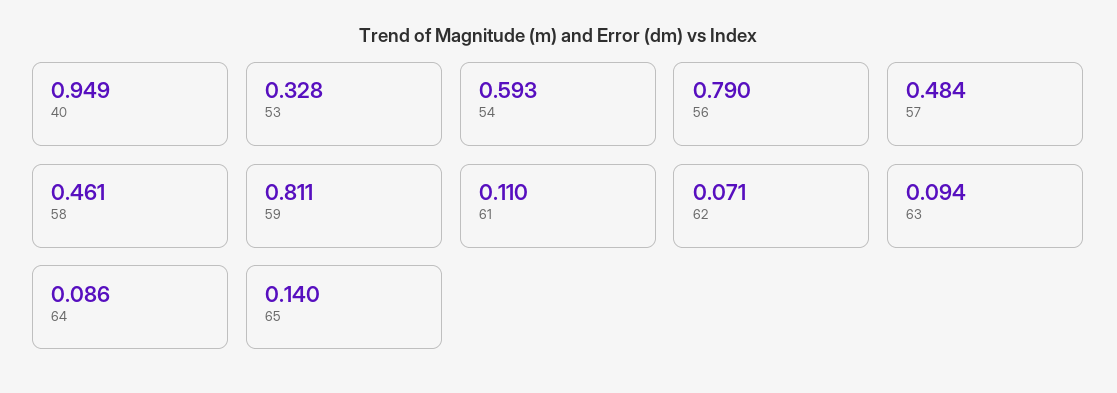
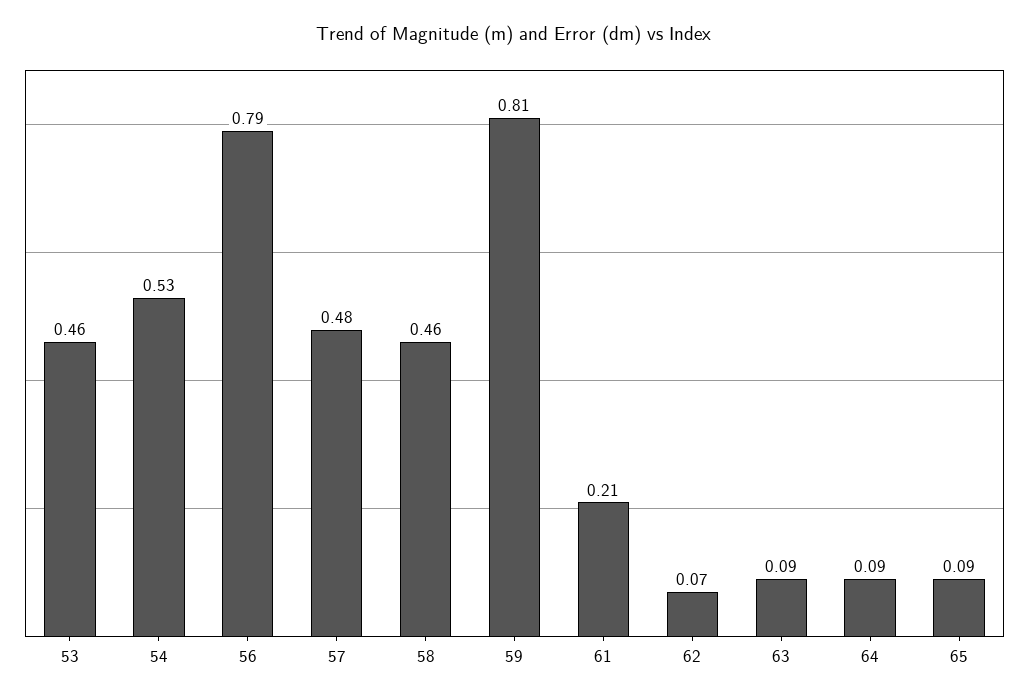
40: 0.949 -> none
53: 0.328 -> 0.46
54: 0.593 -> 0.53
61: 0.11 -> 0.21
65: 0.14 -> 0.09

